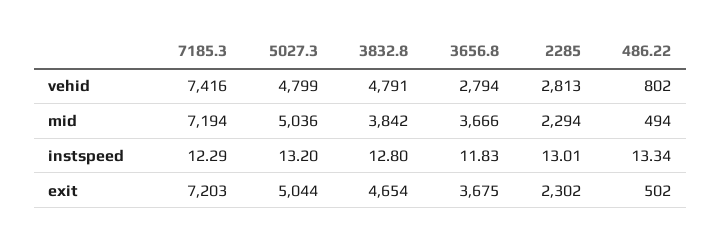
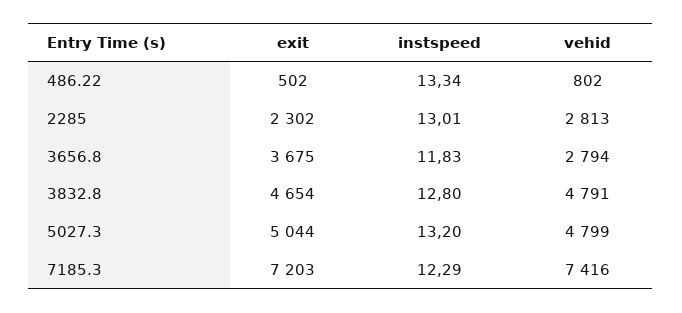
7185.3, mid: 7194 -> none
5027.3, mid: 5036 -> none
3832.8, mid: 3842 -> none
3656.8, mid: 3666 -> none
2285, mid: 2294 -> none
486.22, mid: 494 -> none

